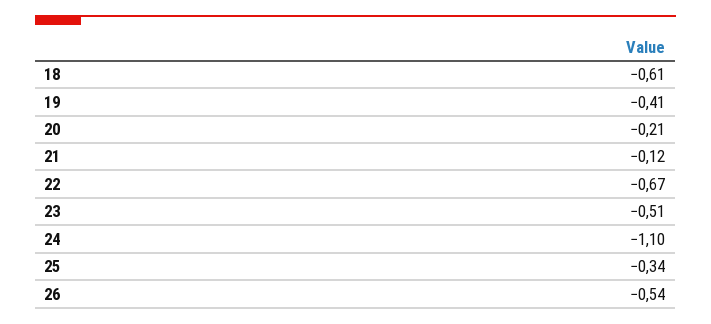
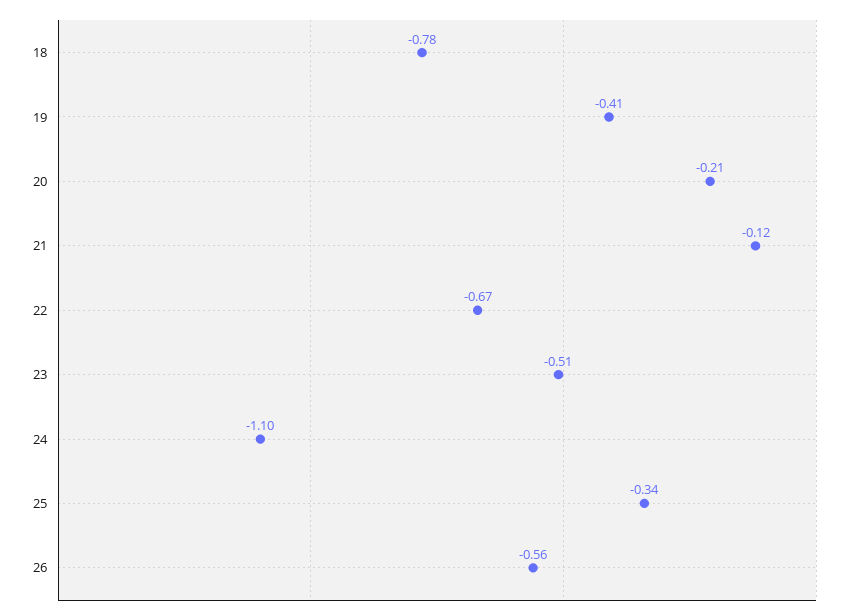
18: -0.61 -> -0.78
26: -0.54 -> -0.56

